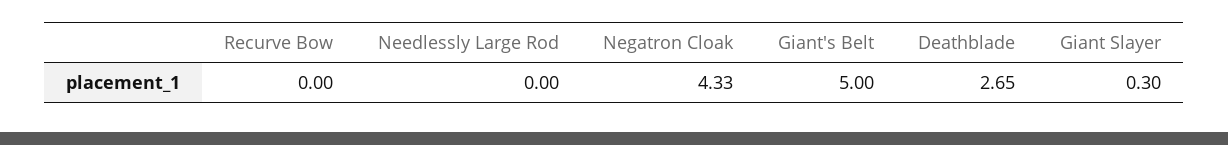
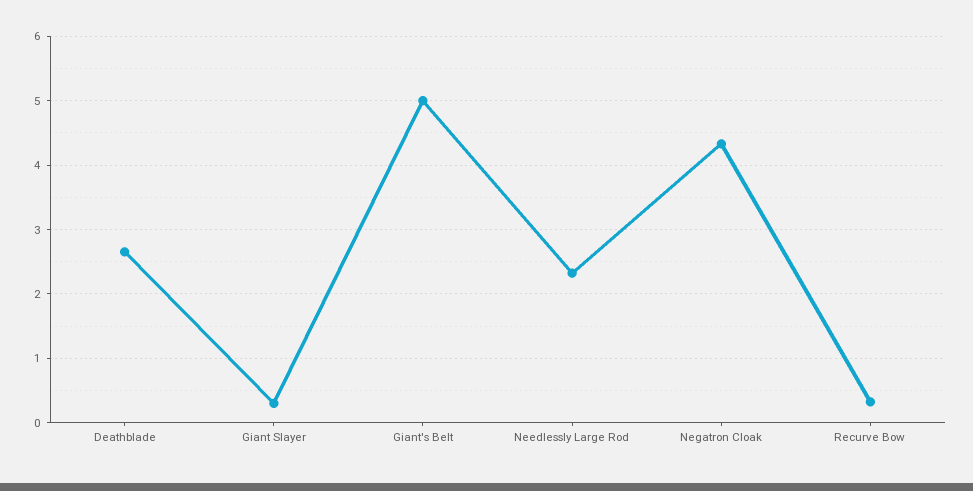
Recurve Bow: 0 -> 0.3
Needlessly Large Rod: 0 -> 2.3

